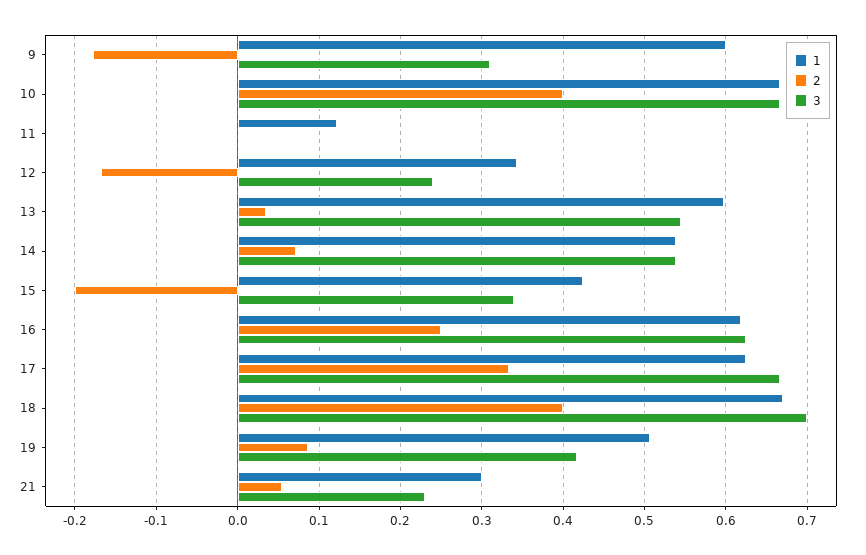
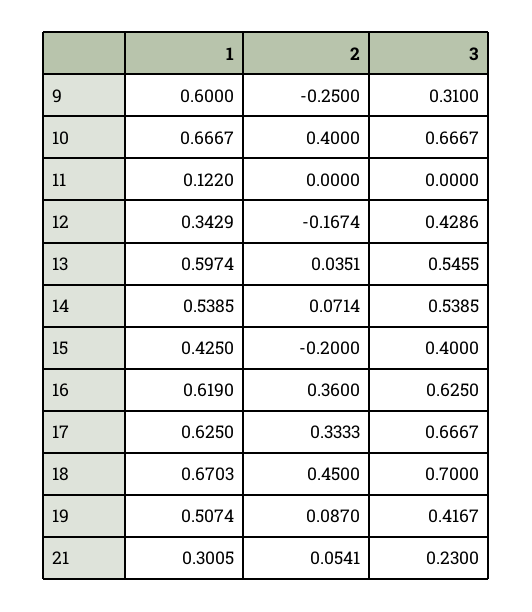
2, 9: -0.18 -> -0.25
3, 12: 0.24 -> 0.4286
3, 15: 0.34 -> 0.4
2, 16: 0.25 -> 0.36
2, 18: 0.4 -> 0.45

